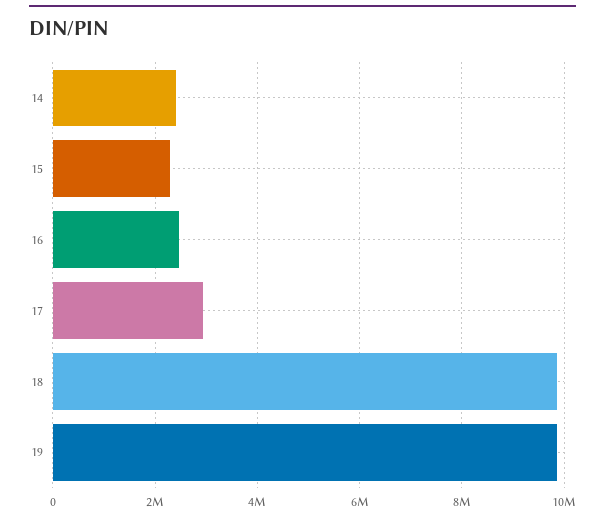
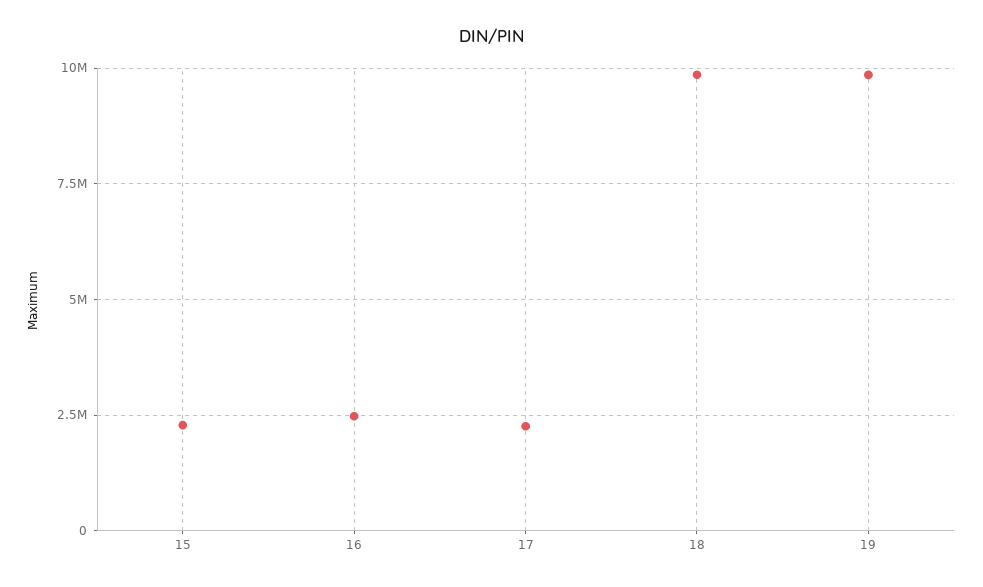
14: 2400000 -> none
17: 3000000 -> 2250000

